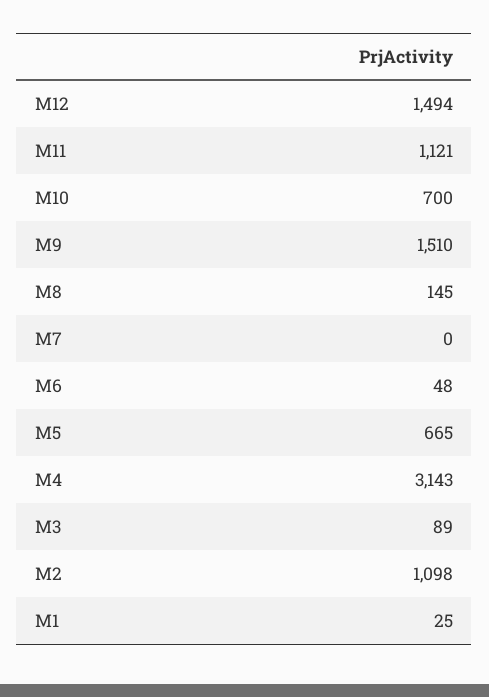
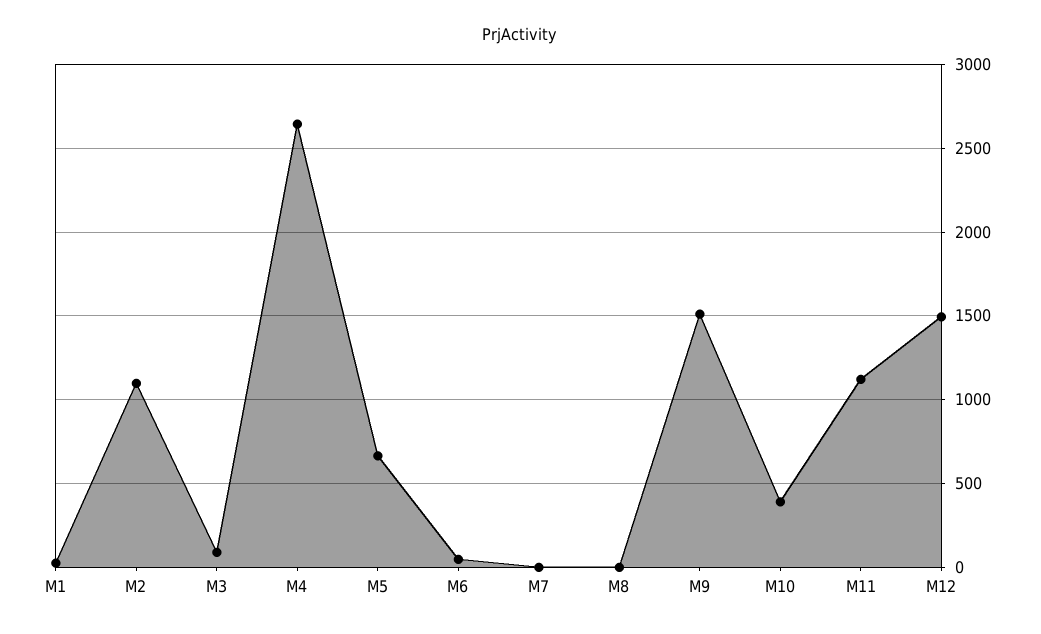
M10: 700 -> 400
M8: 145 -> 0
M4: 3143 -> 2650

